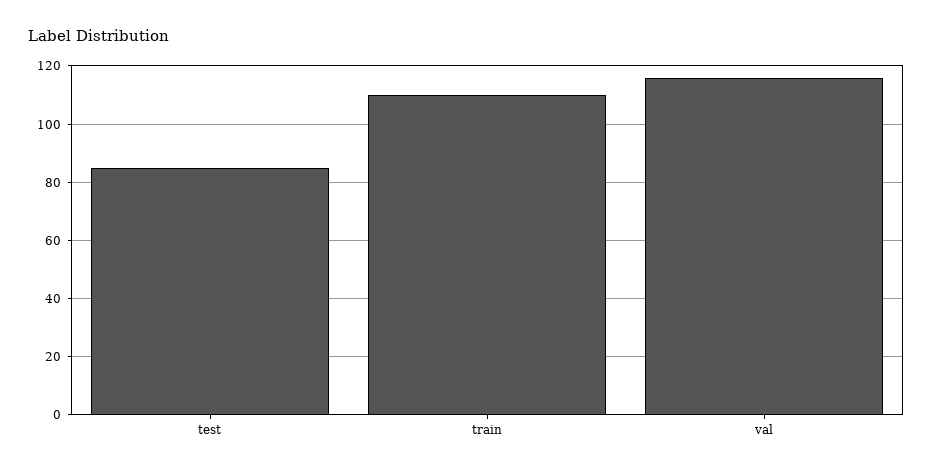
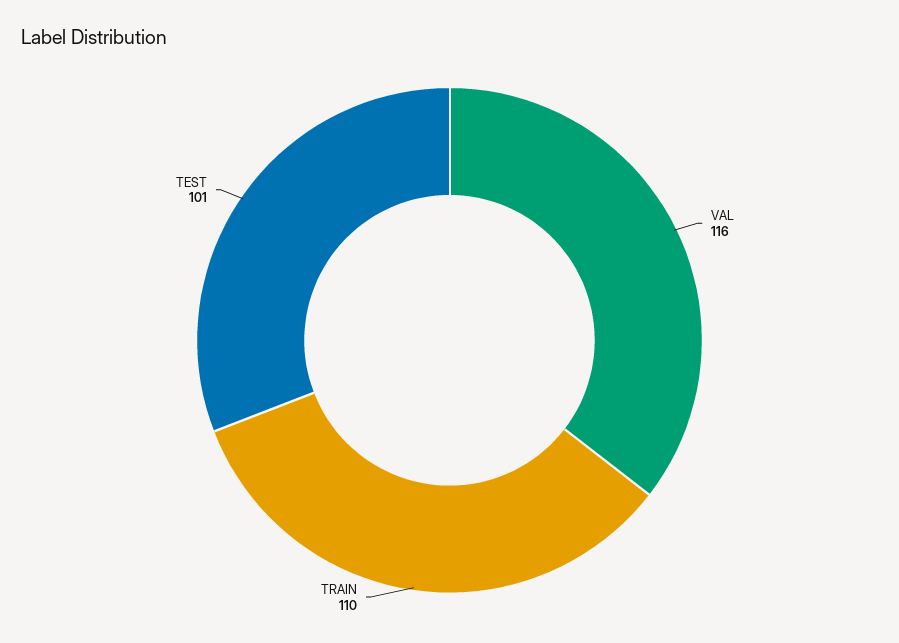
test: 85 -> 101

